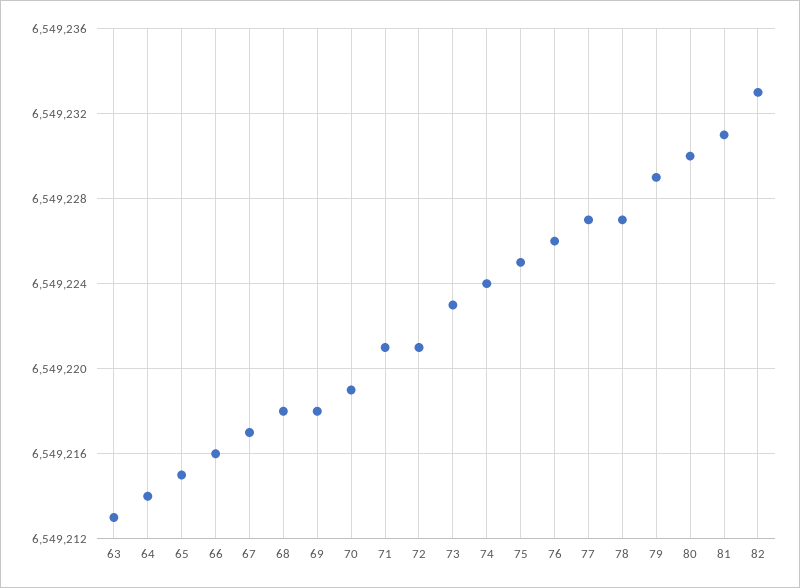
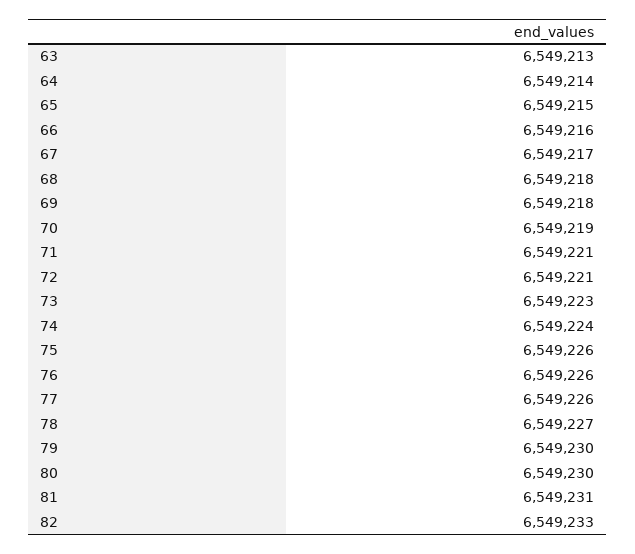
75: 6549225 -> 6549226
77: 6549227 -> 6549226
79: 6549229 -> 6549230

